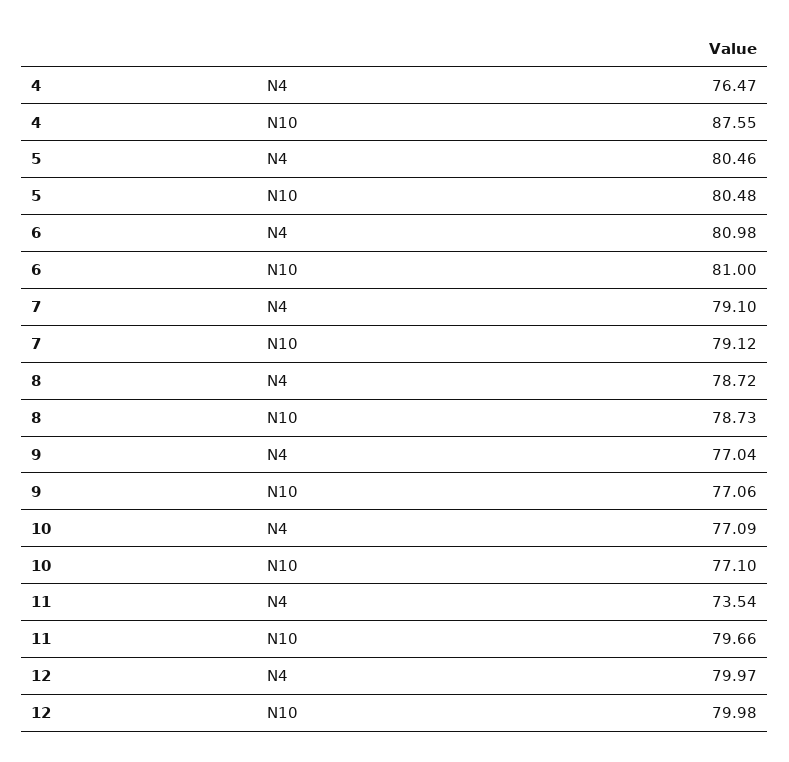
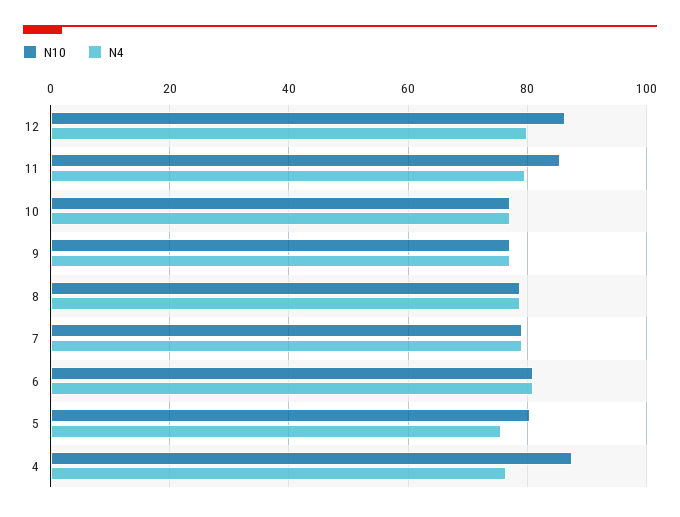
N4, 5: 80.46 -> 76
N4, 11: 73.54 -> 80
N10, 11: 79.66 -> 86
N10, 12: 79.98 -> 86

